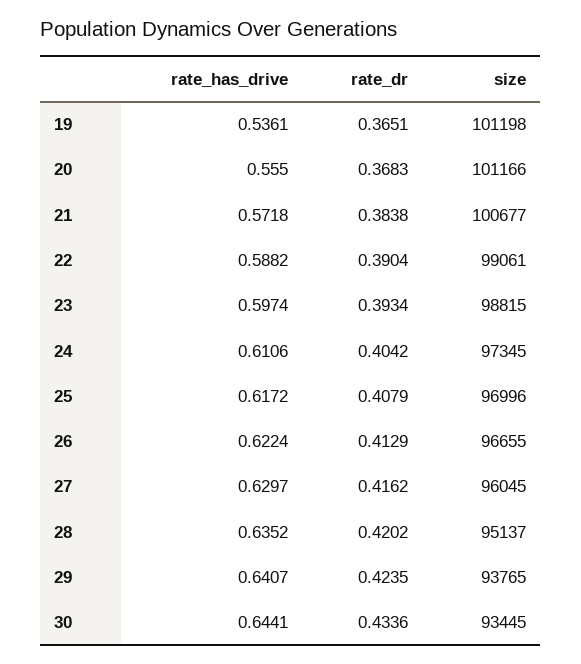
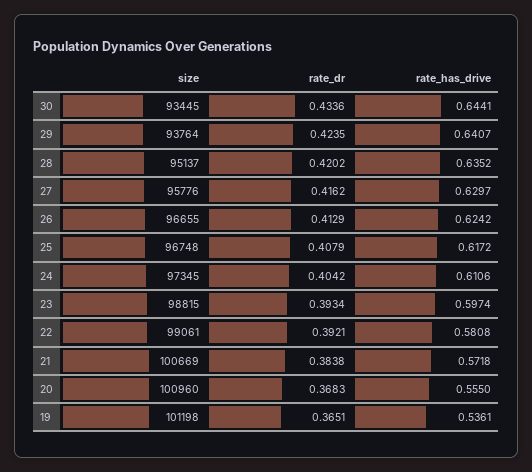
size, 20: 101166 -> 100960
size, 21: 100677 -> 100669
rate_has_drive, 22: 0.5882 -> 0.5808
rate_dr, 22: 0.3904 -> 0.3921
size, 25: 96996 -> 96748
rate_has_drive, 26: 0.6224 -> 0.6242
size, 27: 96045 -> 95776
size, 29: 93765 -> 93764

